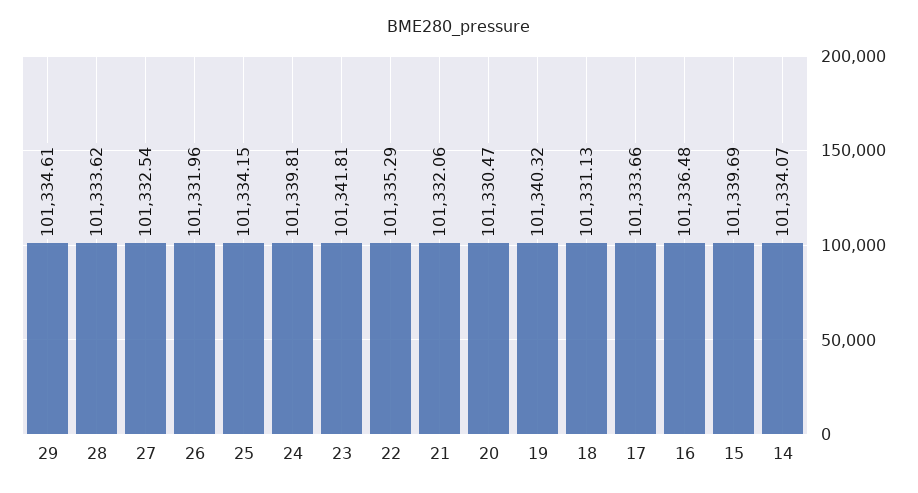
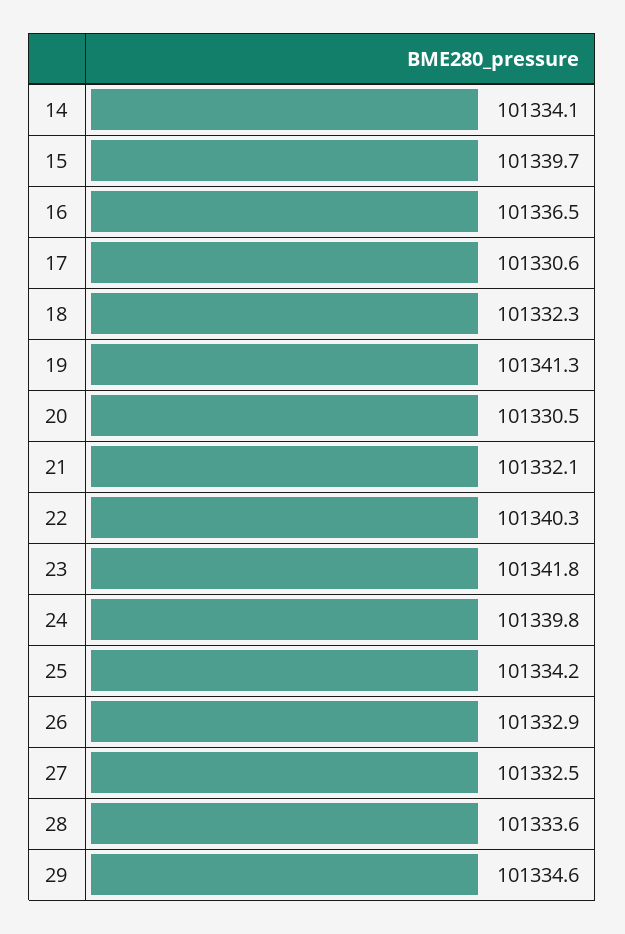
26: 101331.96 -> 101332.9
22: 101335.29 -> 101340.3
19: 101340.32 -> 101341.3
18: 101331.13 -> 101332.3
17: 101333.66 -> 101330.6

